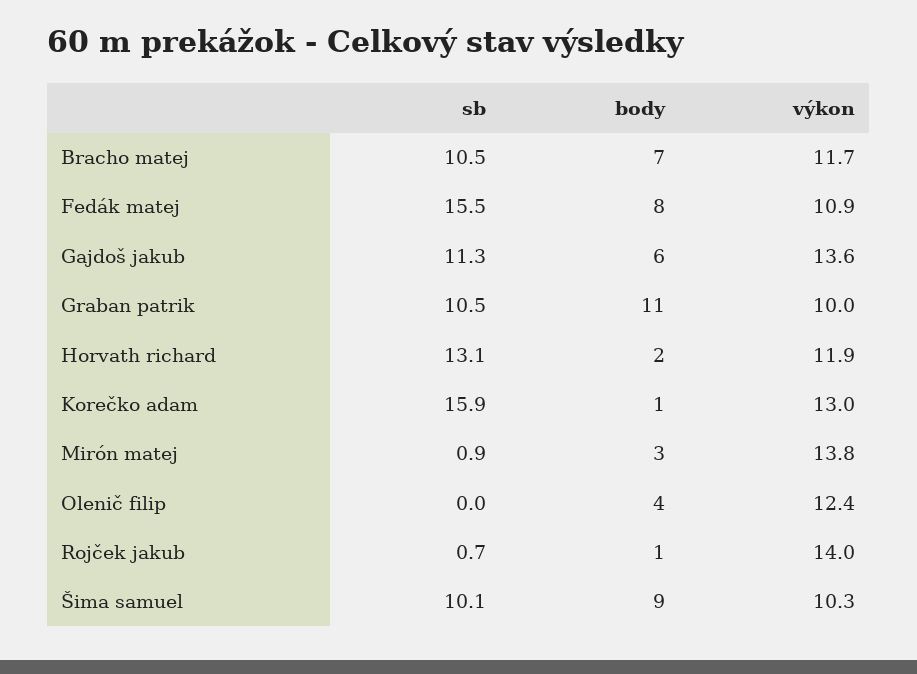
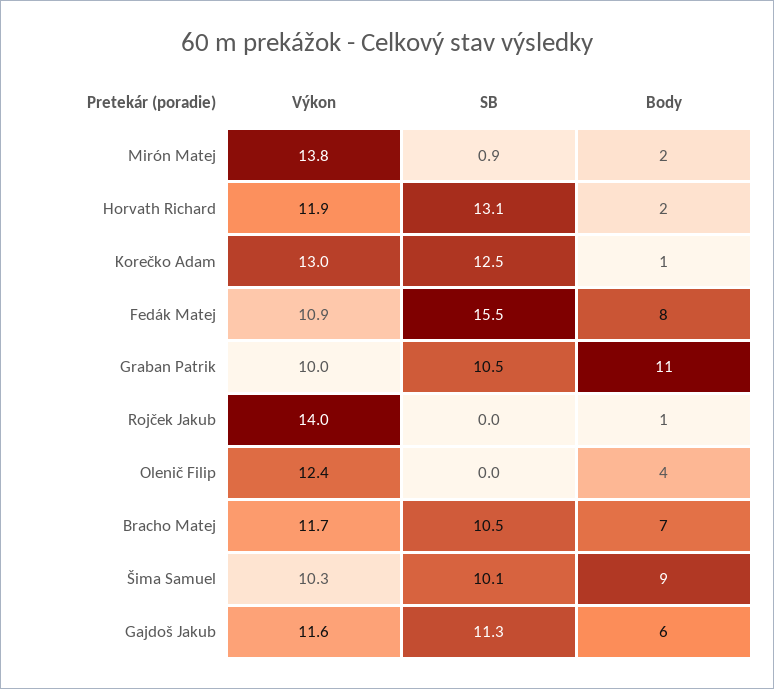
výkon, Gajdoš jakub: 13.6 -> 11.6
sb, Korečko adam: 15.9 -> 12.5
body, Mirón matej: 3 -> 2
sb, Rojček jakub: 0.7 -> 0

